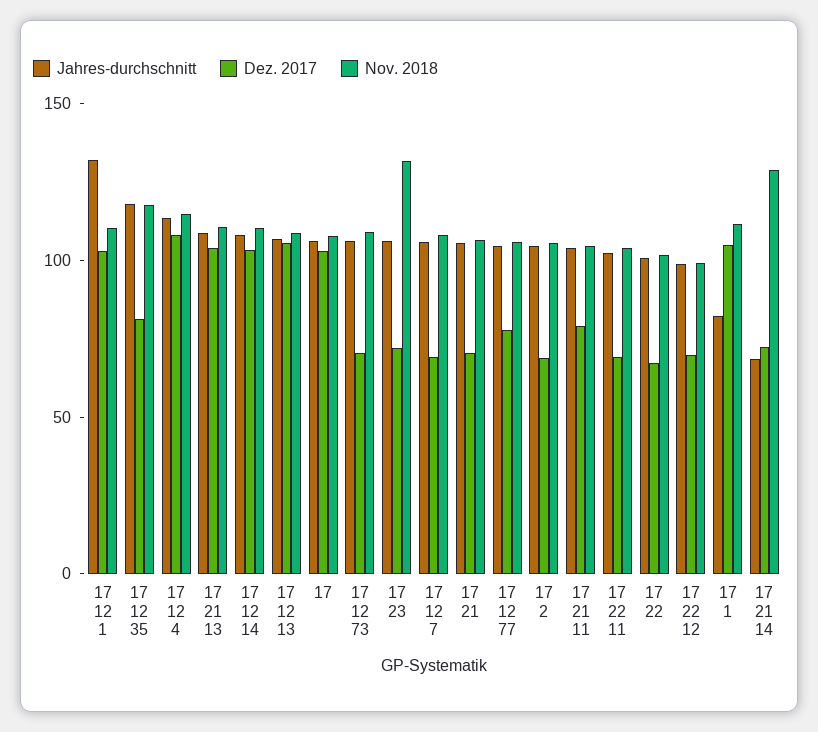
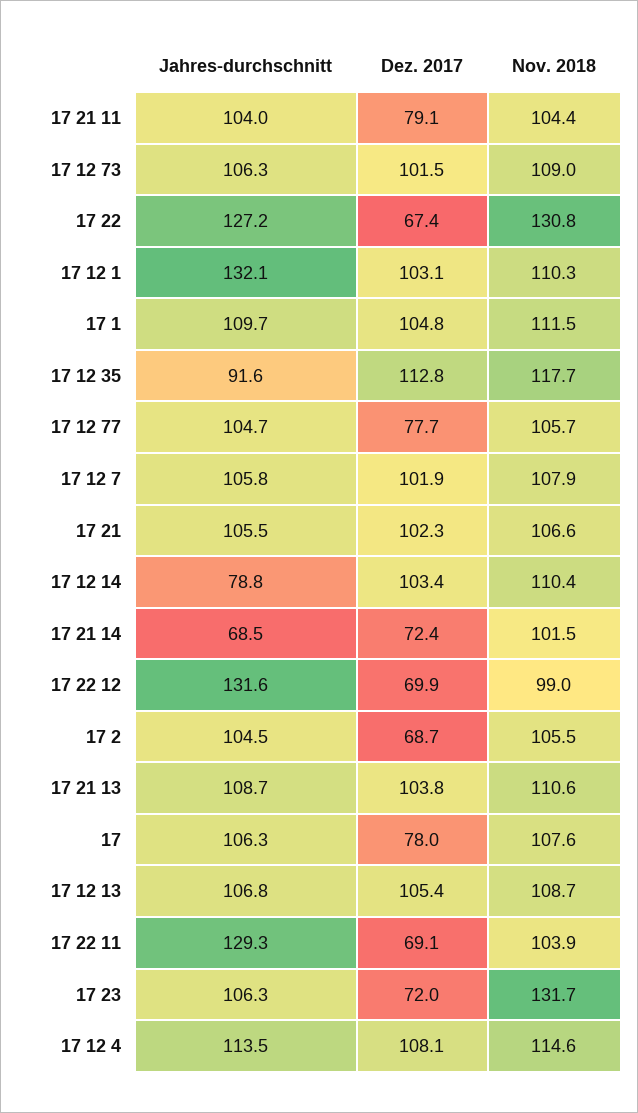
Jahres-durchschnitt, 17 12 35: 120 -> 91.6
Dez. 2017, 17 12 35: 80 -> 112.8
Jahres-durchschnitt, 17 12 14: 110 -> 78.8
Dez. 2017, 17: 100 -> 78
Dez. 2017, 17 12 73: 70 -> 101.5
Dez. 2017, 17 12 7: 70 -> 101.9
Dez. 2017, 17 21: 70 -> 102.3
Jahres-durchschnitt, 17 22 11: 100 -> 129.3
Jahres-durchschnitt, 17 22: 100 -> 127.2
Nov. 2018, 17 22: 100 -> 130.8
Jahres-durchschnitt, 17 22 12: 100 -> 131.6
Jahres-durchschnitt, 17 1: 80 -> 109.7
Nov. 2018, 17 21 14: 130 -> 101.5

